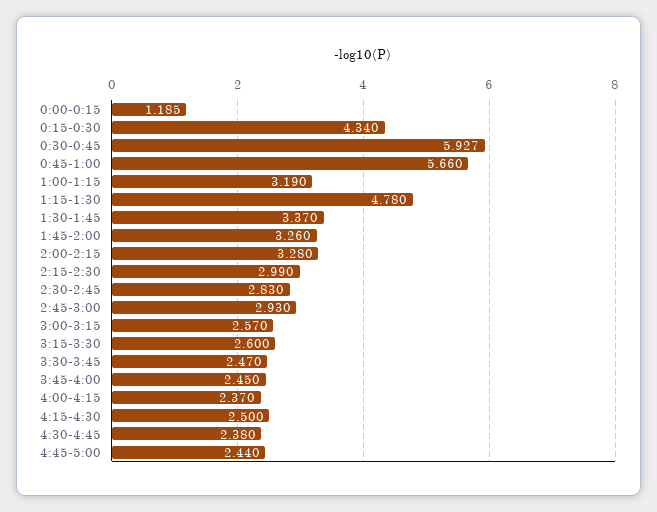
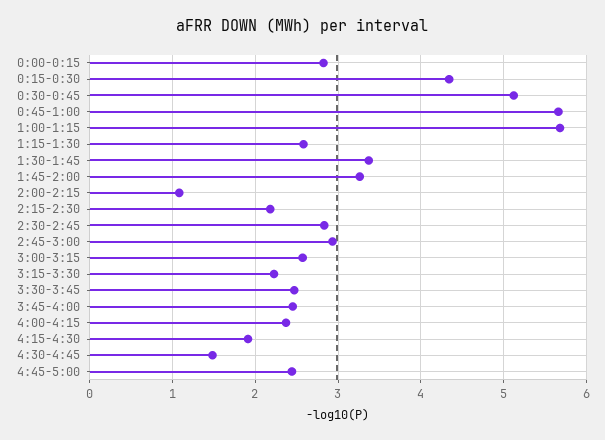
0:00-0:15: 1.185 -> 2.8
0:30-0:45: 5.927 -> 5.1
1:00-1:15: 3.19 -> 5.7
1:15-1:30: 4.78 -> 2.6
2:00-2:15: 3.28 -> 1.1
2:15-2:30: 2.99 -> 2.2
3:15-3:30: 2.6 -> 2.2
4:15-4:30: 2.5 -> 1.9
4:30-4:45: 2.38 -> 1.5

